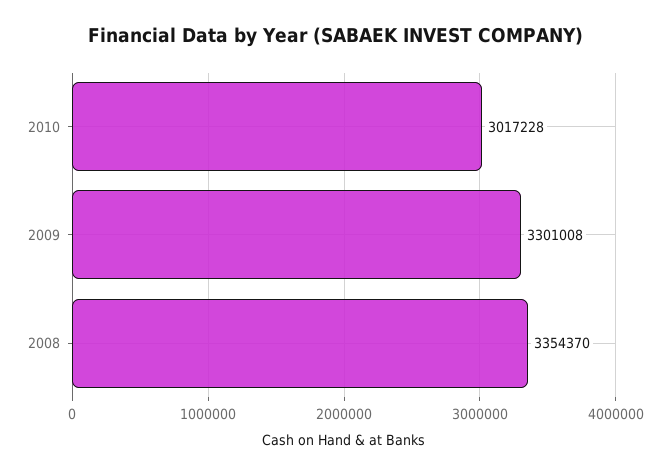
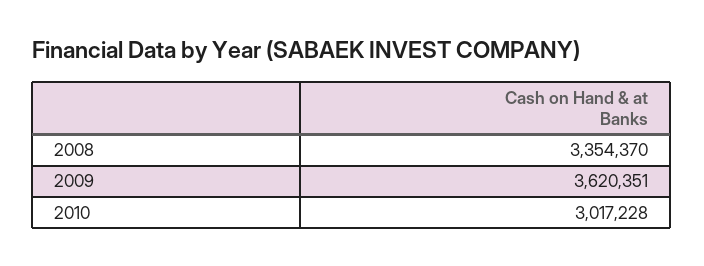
2009: 3301008 -> 3620351

